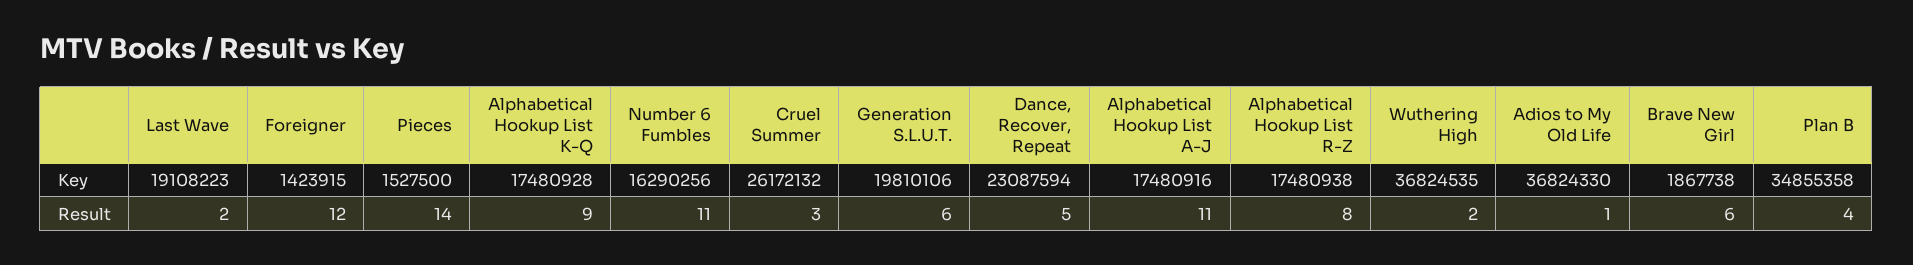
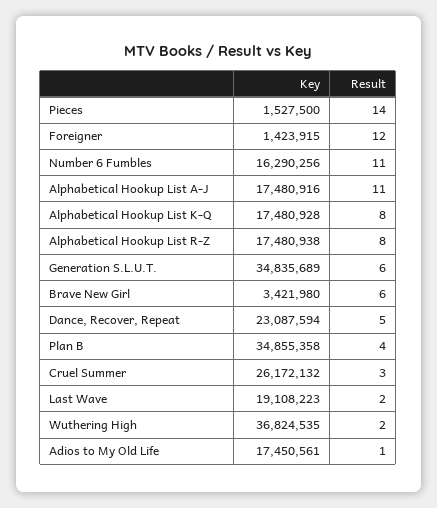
Generation S.L.U.T., Key: 19810106 -> 34835689
Adios to My Old Life, Key: 36824330 -> 17450561
Brave New Girl, Key: 1867738 -> 3421980
Alphabetical Hookup List K-Q, Result: 9 -> 8

